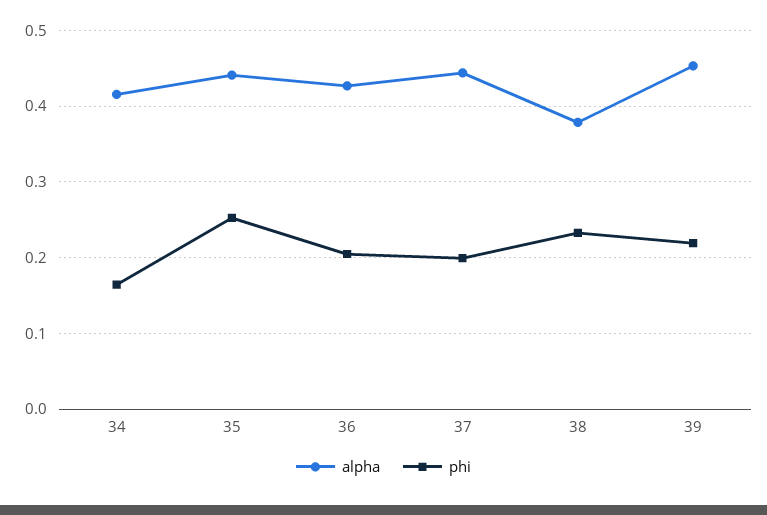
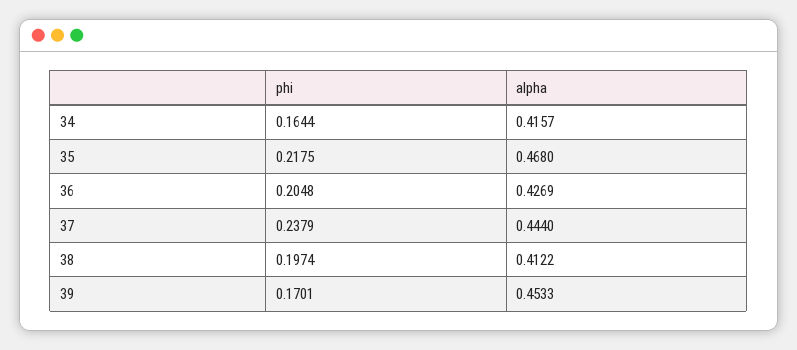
alpha, 35: 0.44 -> 0.468
phi, 35: 0.25 -> 0.2175
phi, 37: 0.2 -> 0.2379
alpha, 38: 0.38 -> 0.4122
phi, 38: 0.23 -> 0.1974
phi, 39: 0.22 -> 0.1701

